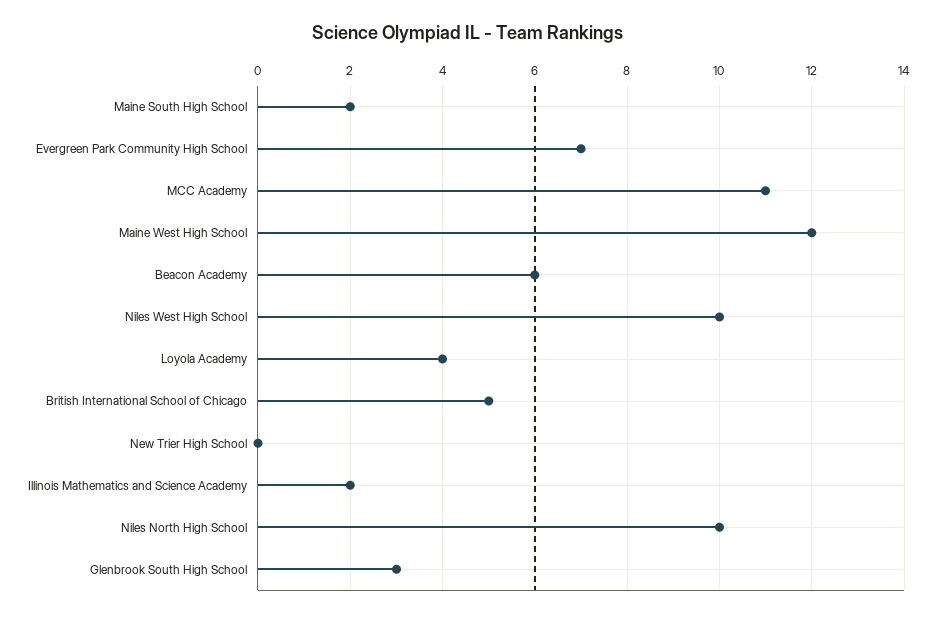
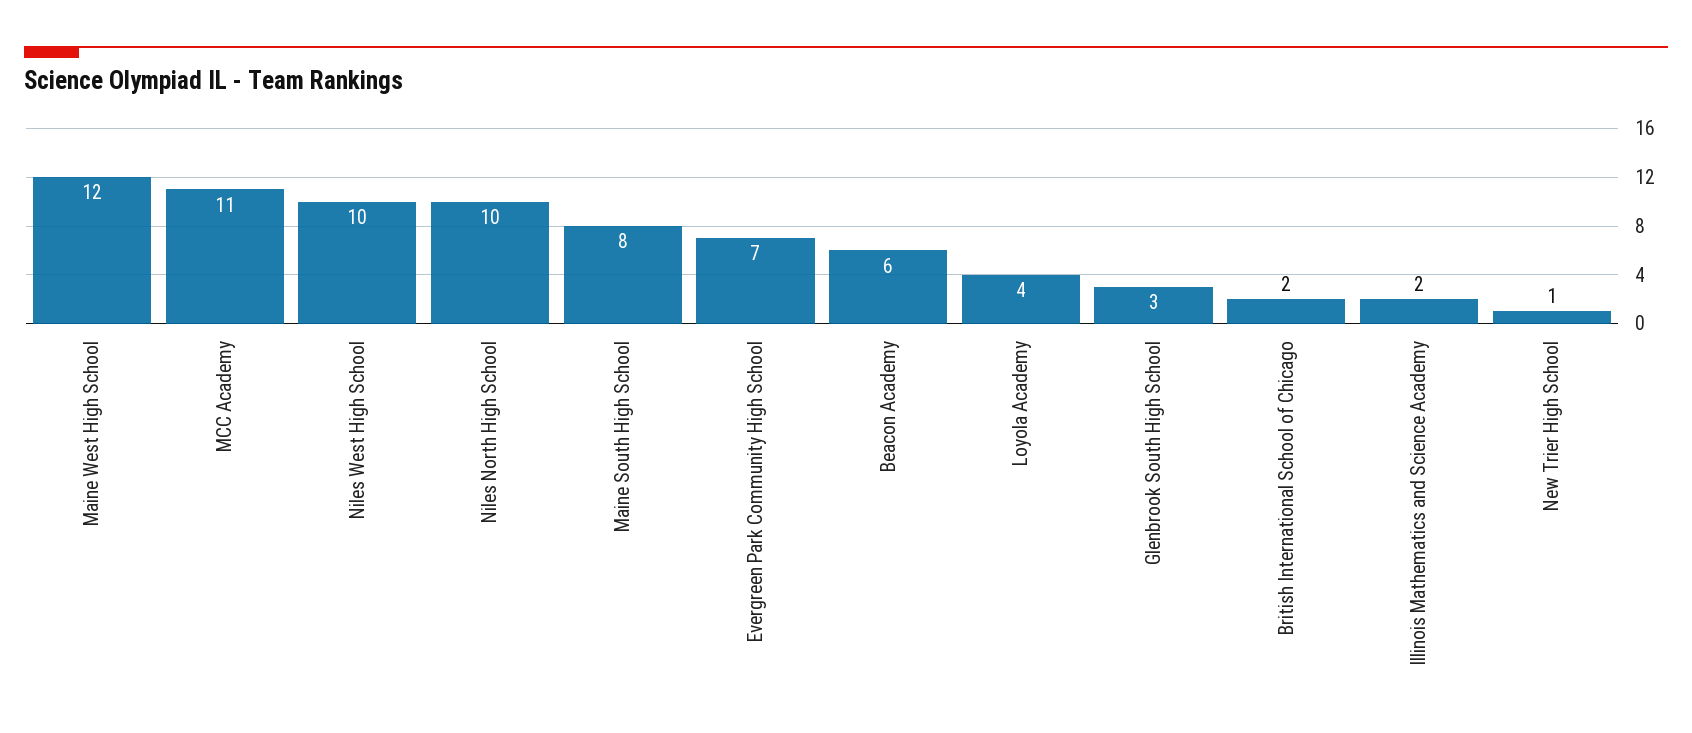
Maine South High School: 2 -> 8
British International School of Chicago: 5 -> 2
New Trier High School: 0 -> 1

